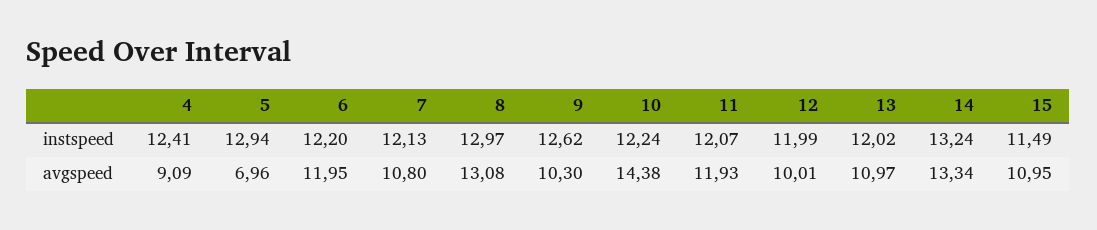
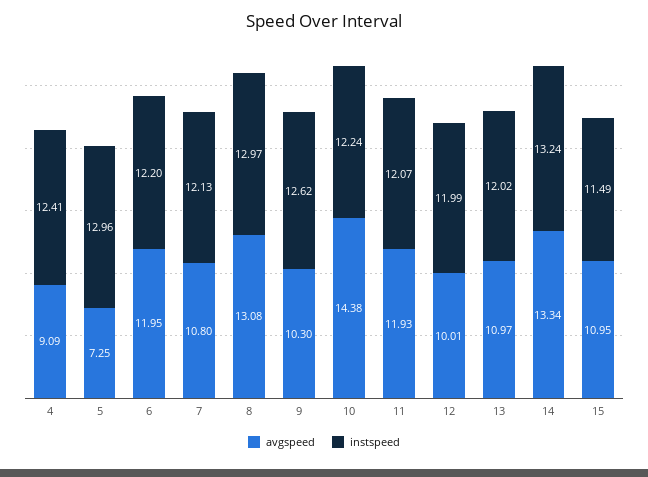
instspeed, 5: 12.94 -> 12.96
avgspeed, 5: 6.96 -> 7.25

